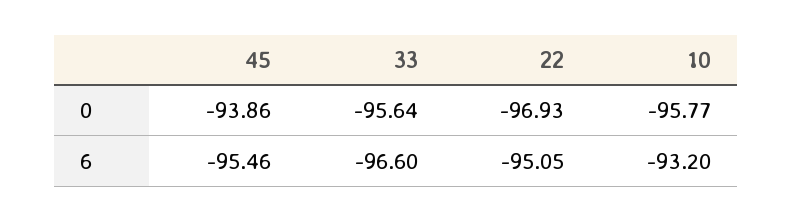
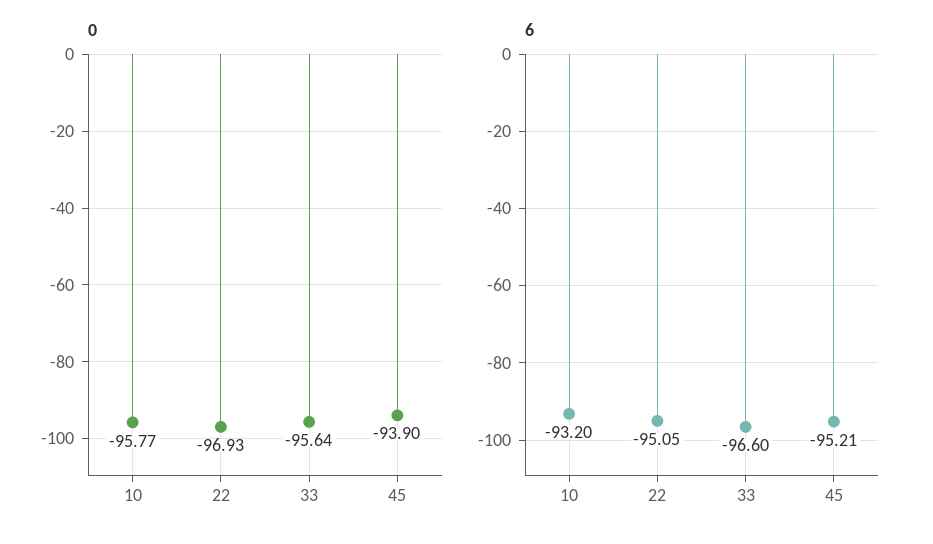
0, 45: -93.86 -> -93.9
6, 45: -95.46 -> -95.21

